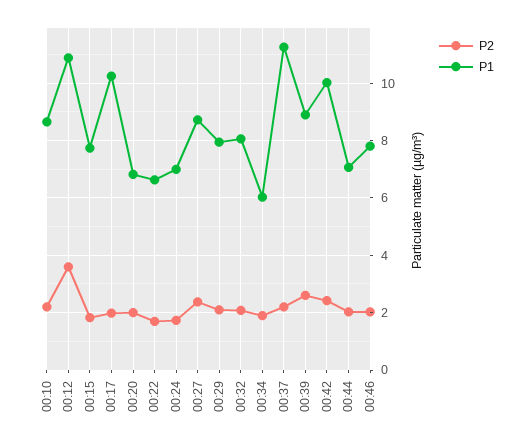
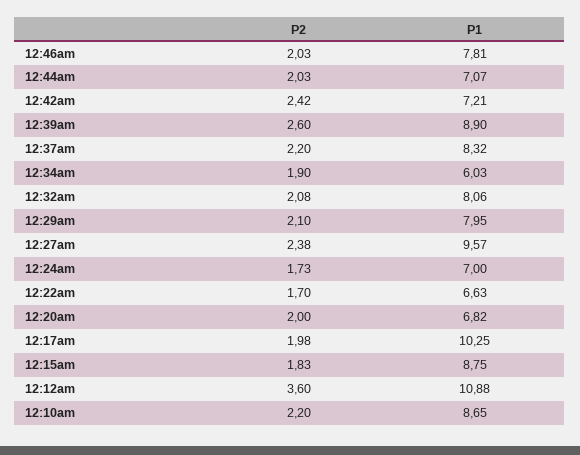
P1, 00:15: 7.75 -> 8.75
P1, 00:27: 8.75 -> 9.57
P1, 00:37: 11.25 -> 8.32
P1, 00:42: 10 -> 7.21

